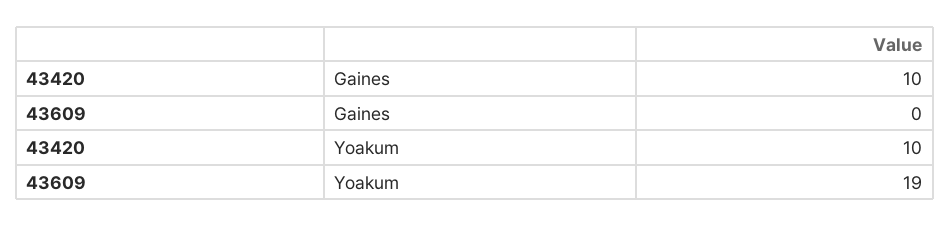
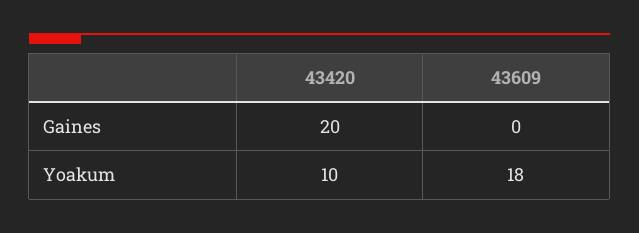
43420, Gaines: 10 -> 20
43609, Yoakum: 19 -> 18

